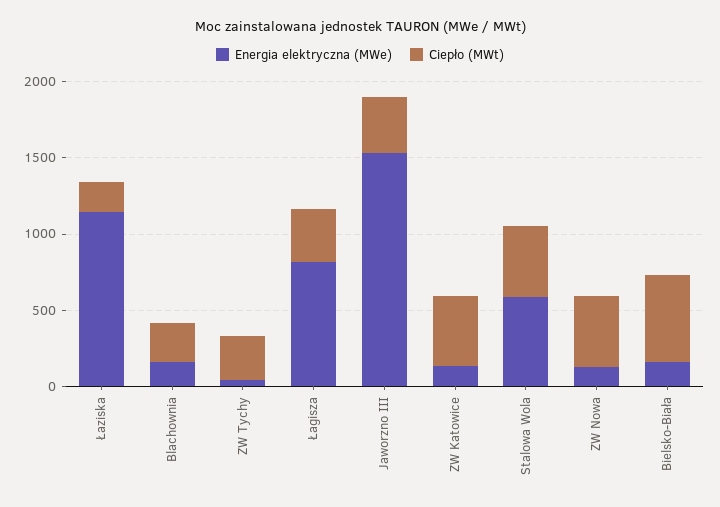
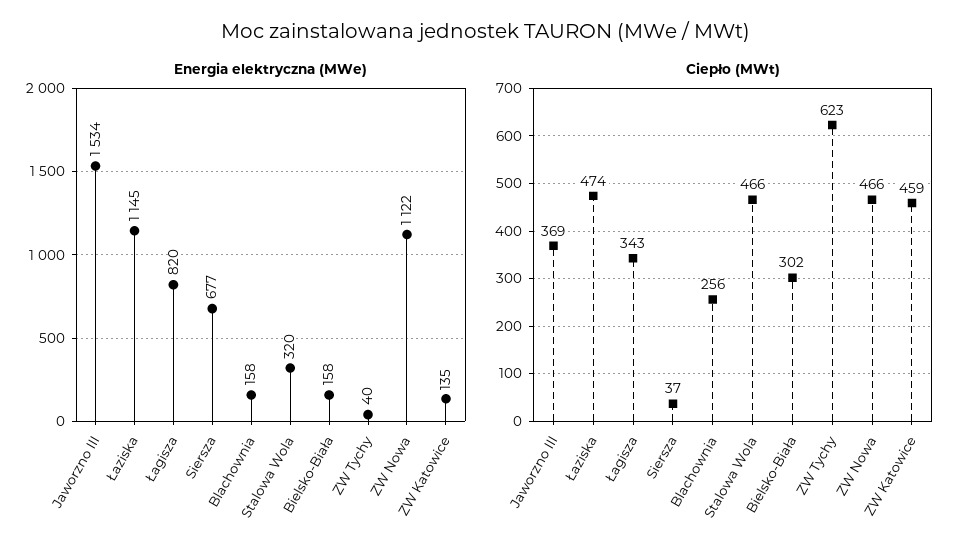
Ciepło (MWt), Łaziska: 200 -> 474
Ciepło (MWt), ZW Tychy: 300 -> 623
Energia elektryczna (MWe), Stalowa Wola: 600 -> 320
Energia elektryczna (MWe), ZW Nowa: 100 -> 1122
Ciepło (MWt), Bielsko-Biała: 600 -> 302
Energia elektryczna (MWe), Siersza: none -> 677
Ciepło (MWt), Siersza: none -> 37

